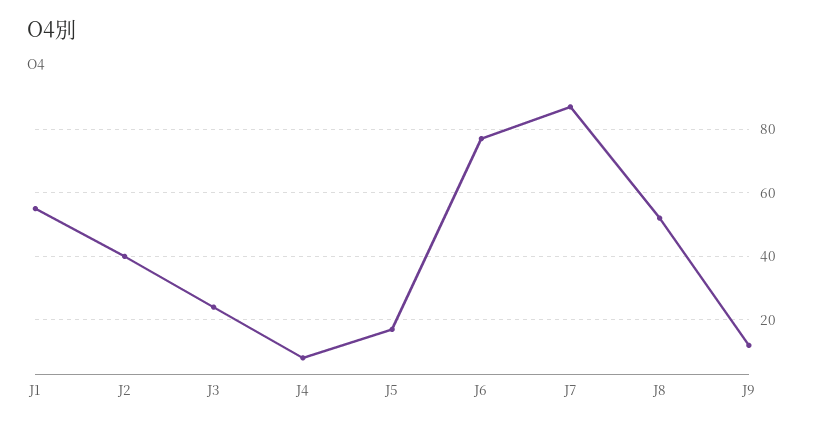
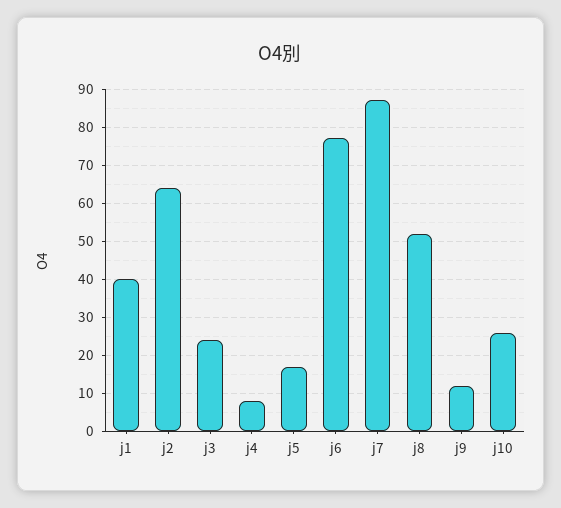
J1: 55 -> 40
J2: 40 -> 65
j10: none -> 25

